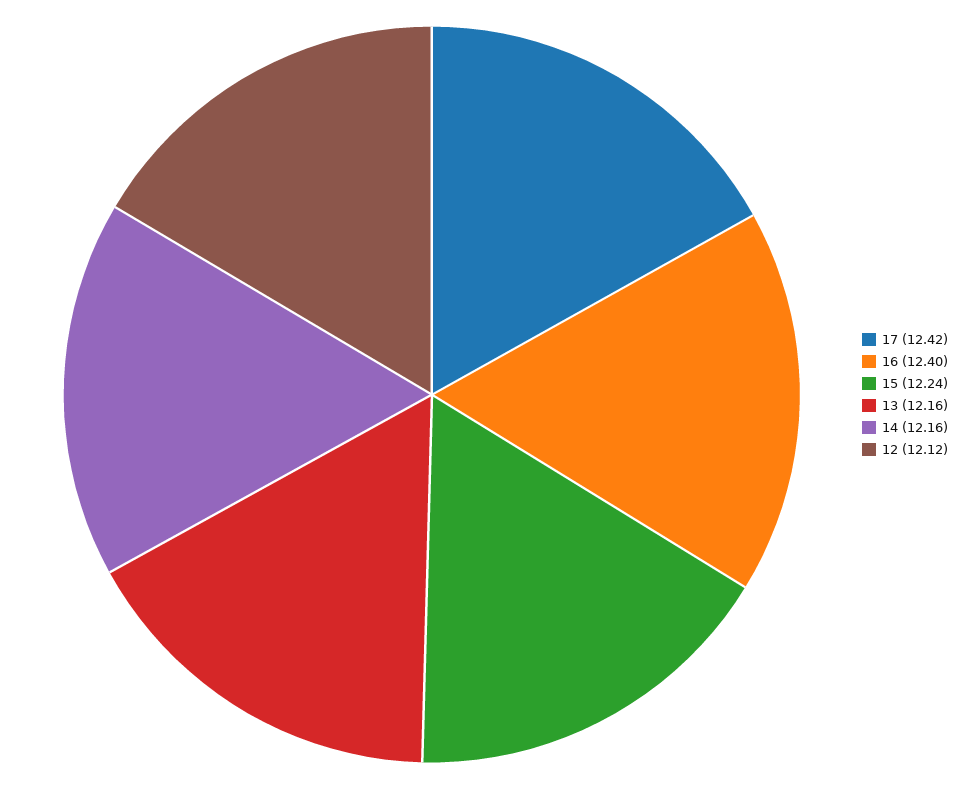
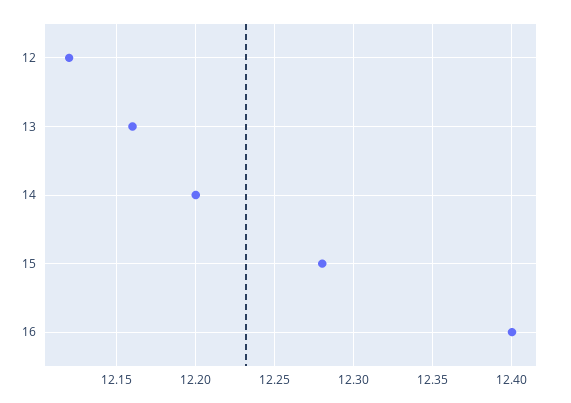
17: 12.42 -> none
15: 12.24 -> 12.28
14: 12.16 -> 12.2

